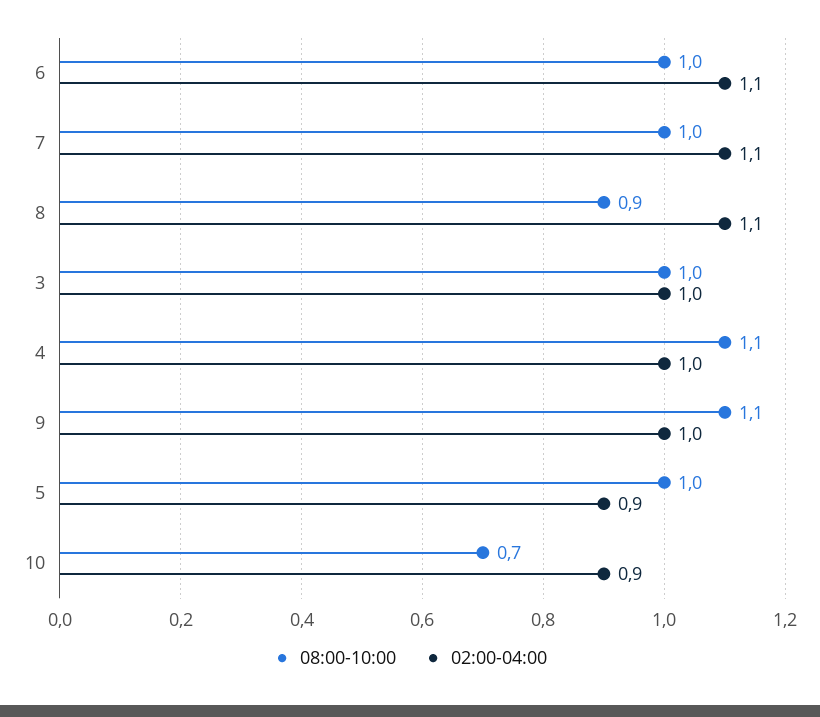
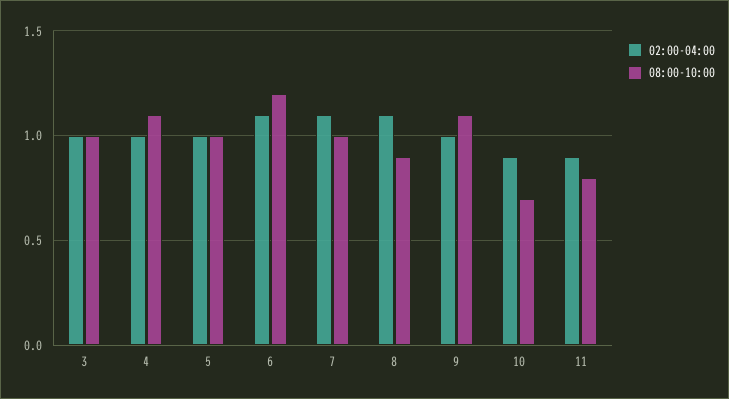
08:00-10:00, 6: 1 -> 1.2
02:00-04:00, 5: 0.9 -> 1
02:00-04:00, 11: none -> 0.9
08:00-10:00, 11: none -> 0.8

